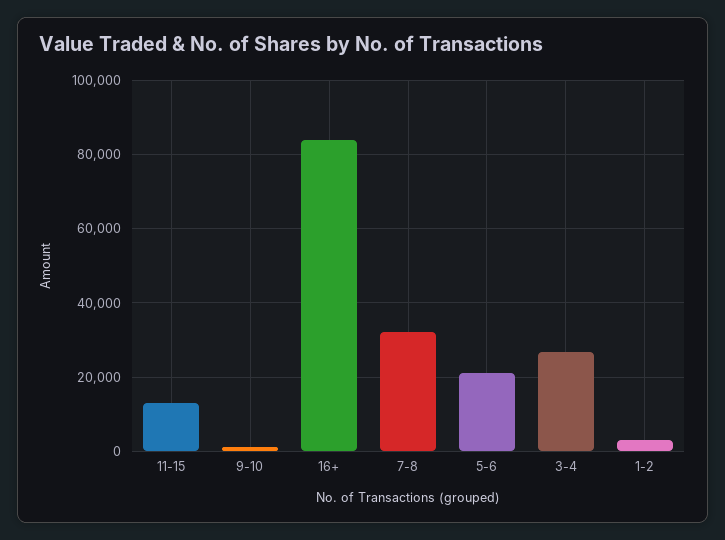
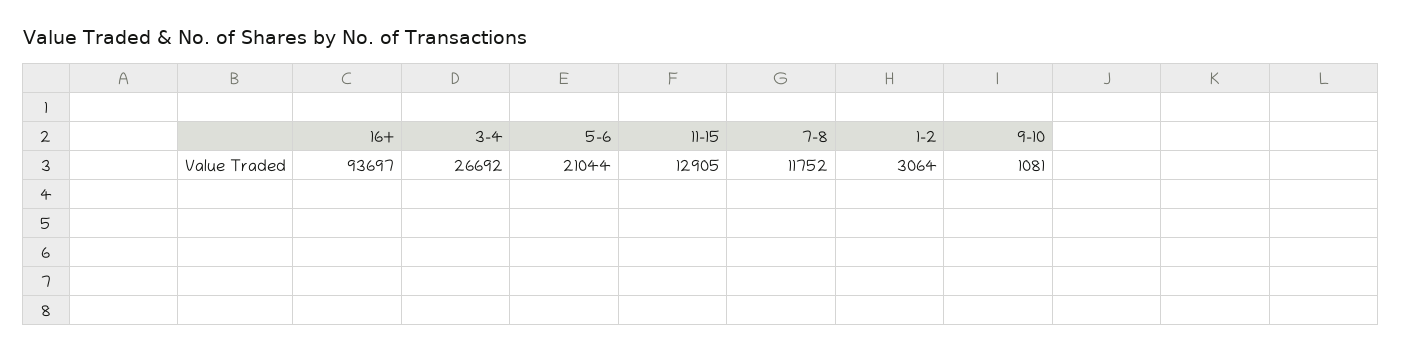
16+: 84000 -> 93697
7-8: 32000 -> 11752

